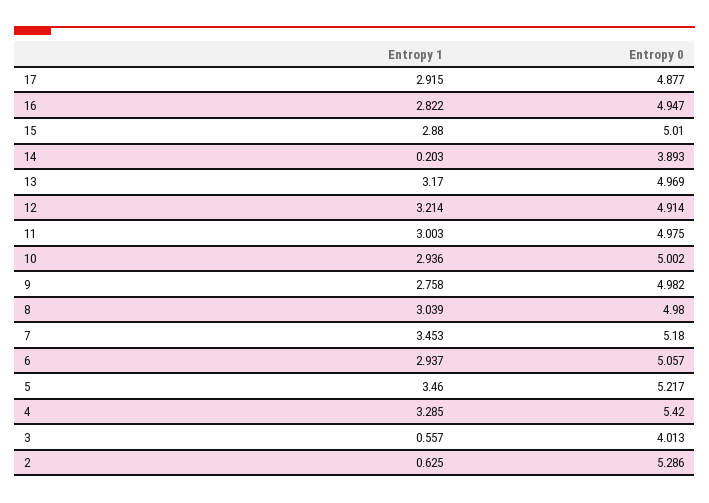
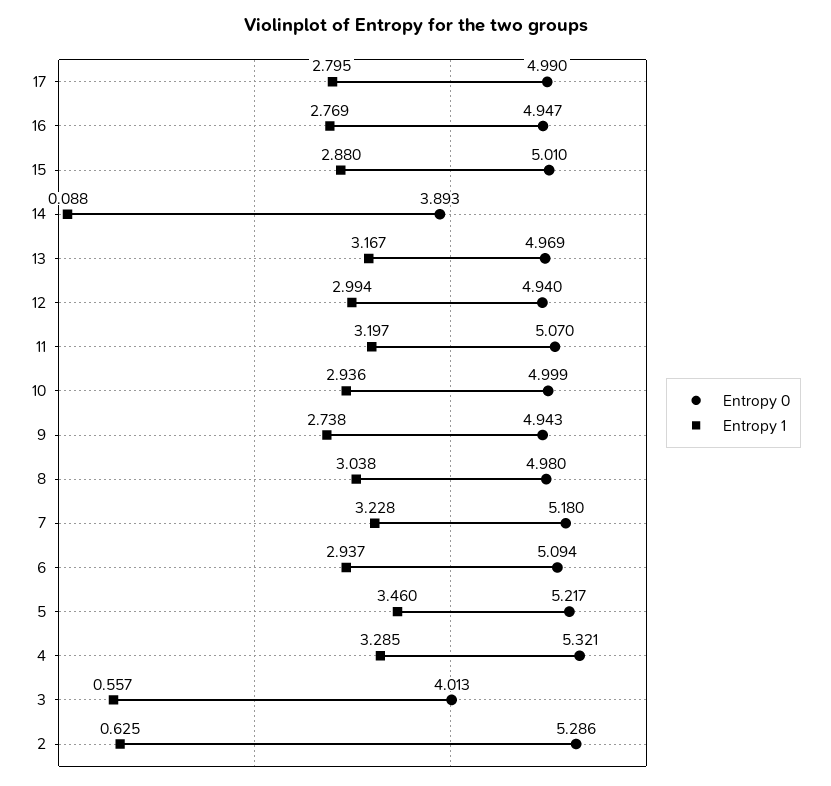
Entropy 1, 17: 2.915 -> 2.795
Entropy 0, 17: 4.877 -> 4.99
Entropy 1, 16: 2.822 -> 2.769
Entropy 1, 14: 0.203 -> 0.088
Entropy 1, 13: 3.17 -> 3.167
Entropy 1, 12: 3.214 -> 2.994
Entropy 0, 12: 4.914 -> 4.94
Entropy 1, 11: 3.003 -> 3.197
Entropy 0, 11: 4.975 -> 5.07
Entropy 0, 10: 5.002 -> 4.999
Entropy 1, 9: 2.758 -> 2.738
Entropy 0, 9: 4.982 -> 4.943
Entropy 1, 8: 3.039 -> 3.038
Entropy 1, 7: 3.453 -> 3.228
Entropy 0, 6: 5.057 -> 5.094
Entropy 0, 4: 5.42 -> 5.321

